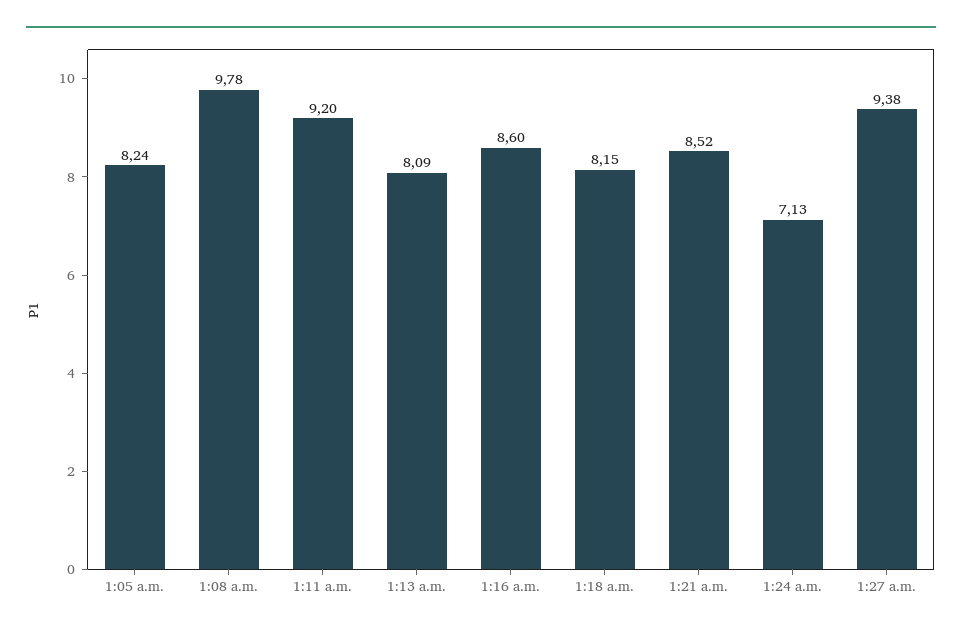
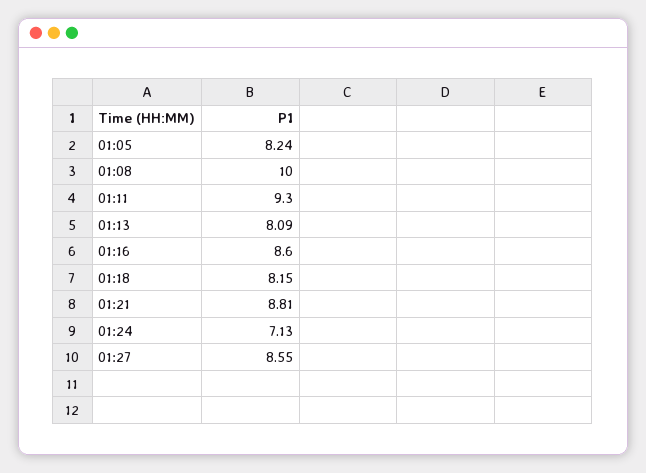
1:08 a.m.: 9.78 -> 10
1:11 a.m.: 9.2 -> 9.3
1:21 a.m.: 8.52 -> 8.81
1:27 a.m.: 9.38 -> 8.55

